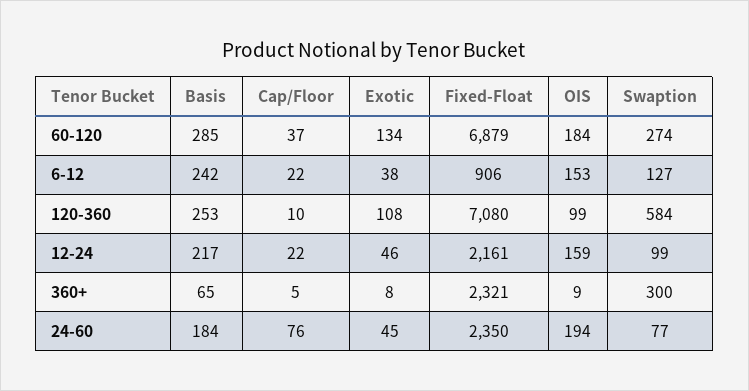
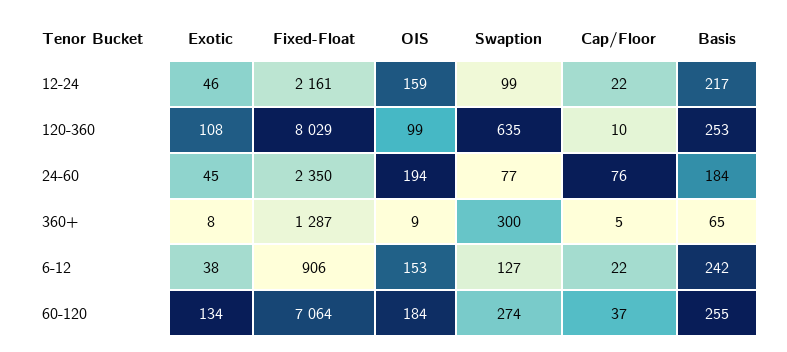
Basis, 60-120: 285 -> 255
Fixed-Float, 60-120: 6879 -> 7064
Fixed-Float, 120-360: 7080 -> 8029
Swaption, 120-360: 584 -> 635
Fixed-Float, 360+: 2321 -> 1287

